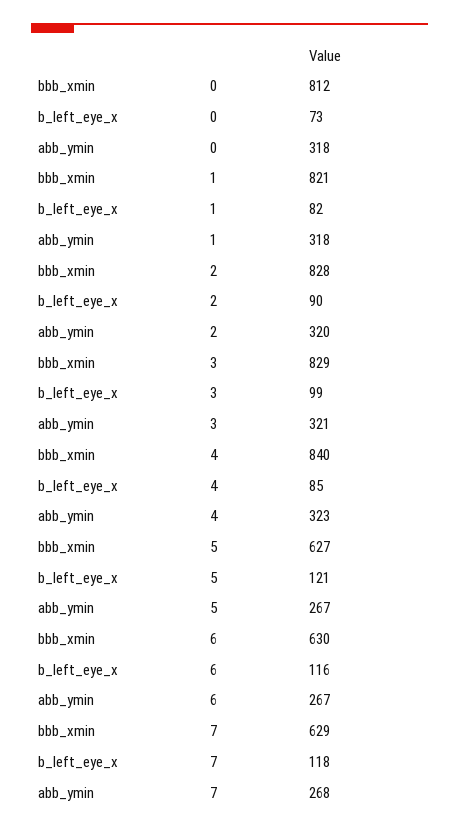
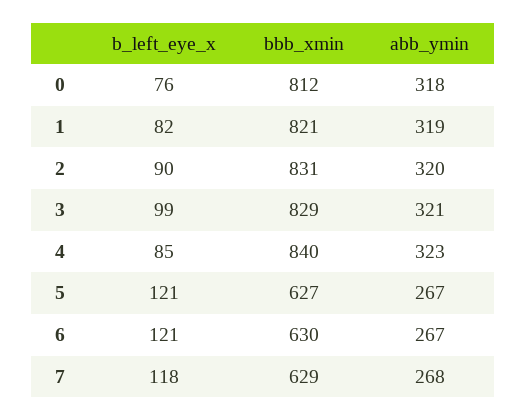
b_left_eye_x, 0: 73 -> 76
abb_ymin, 1: 318 -> 319
bbb_xmin, 2: 828 -> 831
b_left_eye_x, 6: 116 -> 121

